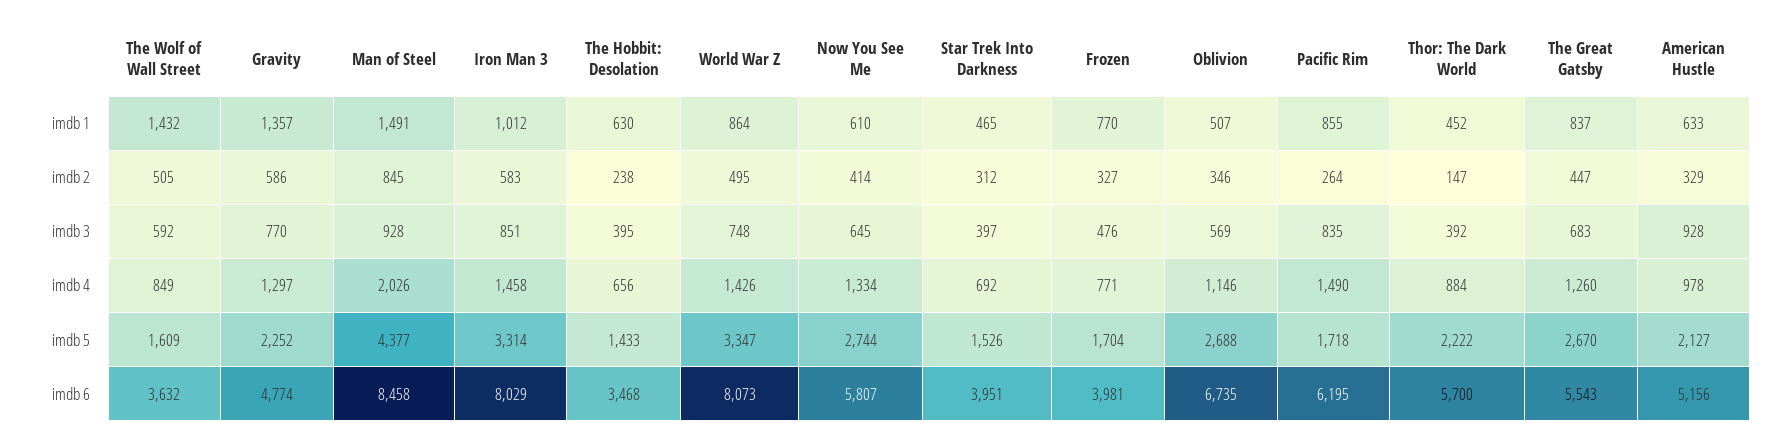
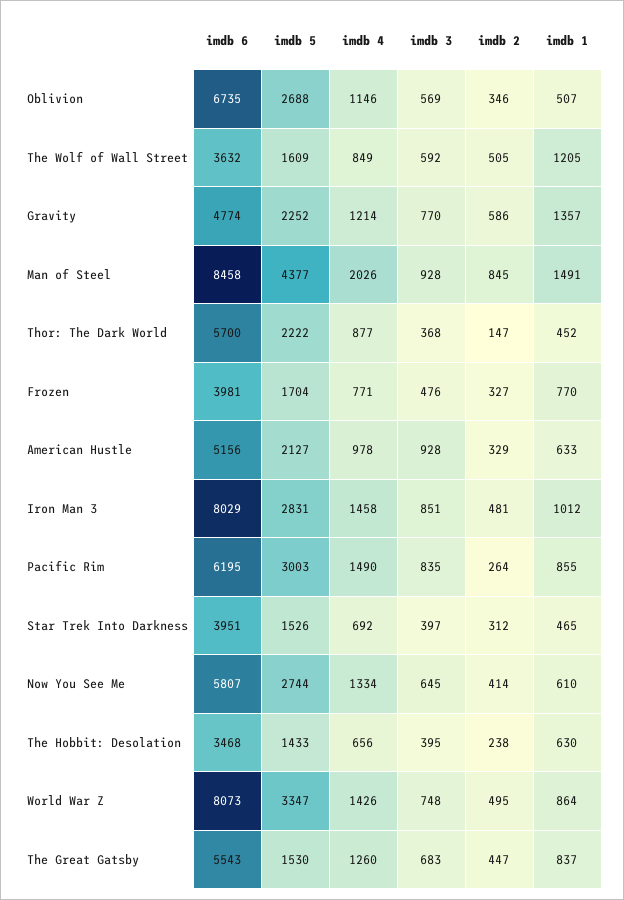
The Wolf of Wall Street, imdb 1: 1432 -> 1205
Iron Man 3, imdb 2: 583 -> 481
Thor: The Dark World, imdb 3: 392 -> 368
Gravity, imdb 4: 1297 -> 1214
Thor: The Dark World, imdb 4: 884 -> 877
Iron Man 3, imdb 5: 3314 -> 2831
Pacific Rim, imdb 5: 1718 -> 3003
The Great Gatsby, imdb 5: 2670 -> 1530

